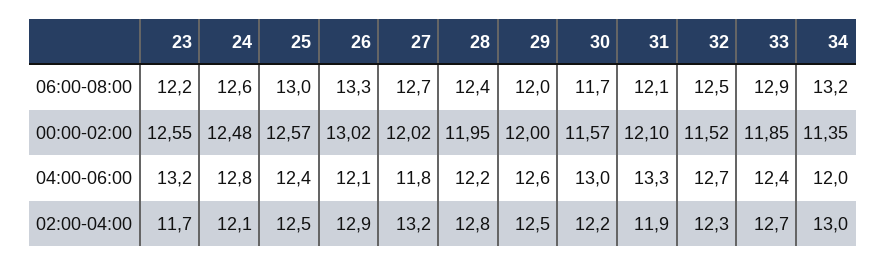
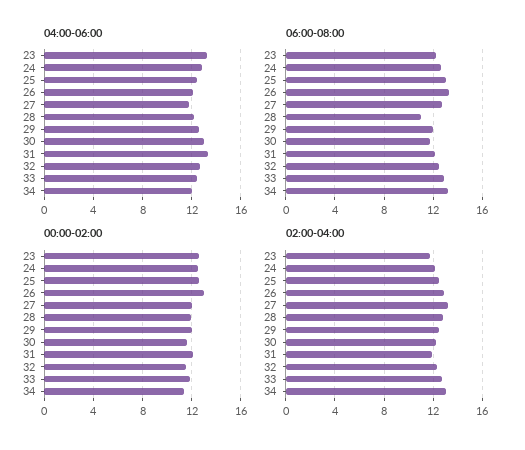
06:00-08:00, 28: 12.4 -> 11

